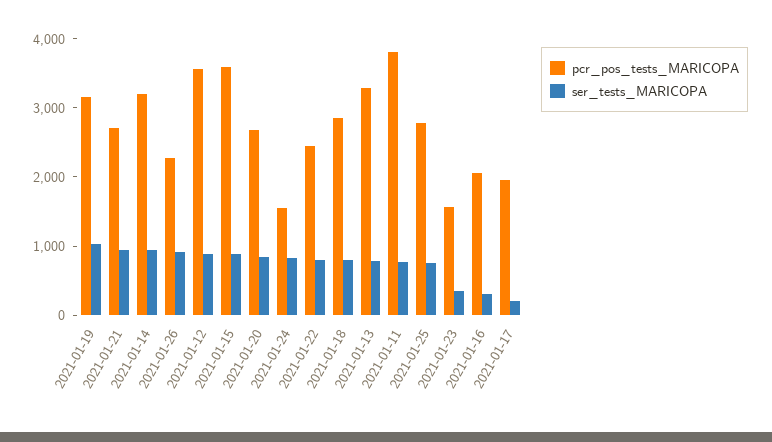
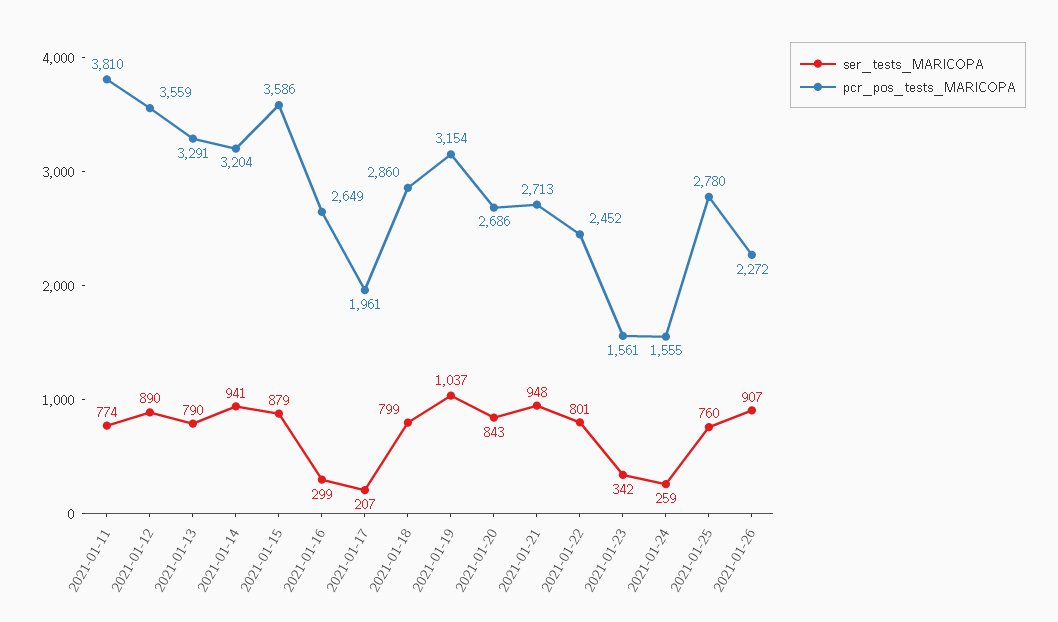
ser_tests_MARICOPA, 2021-01-24: 800 -> 259
pcr_pos_tests_MARICOPA, 2021-01-16: 2000 -> 2649

